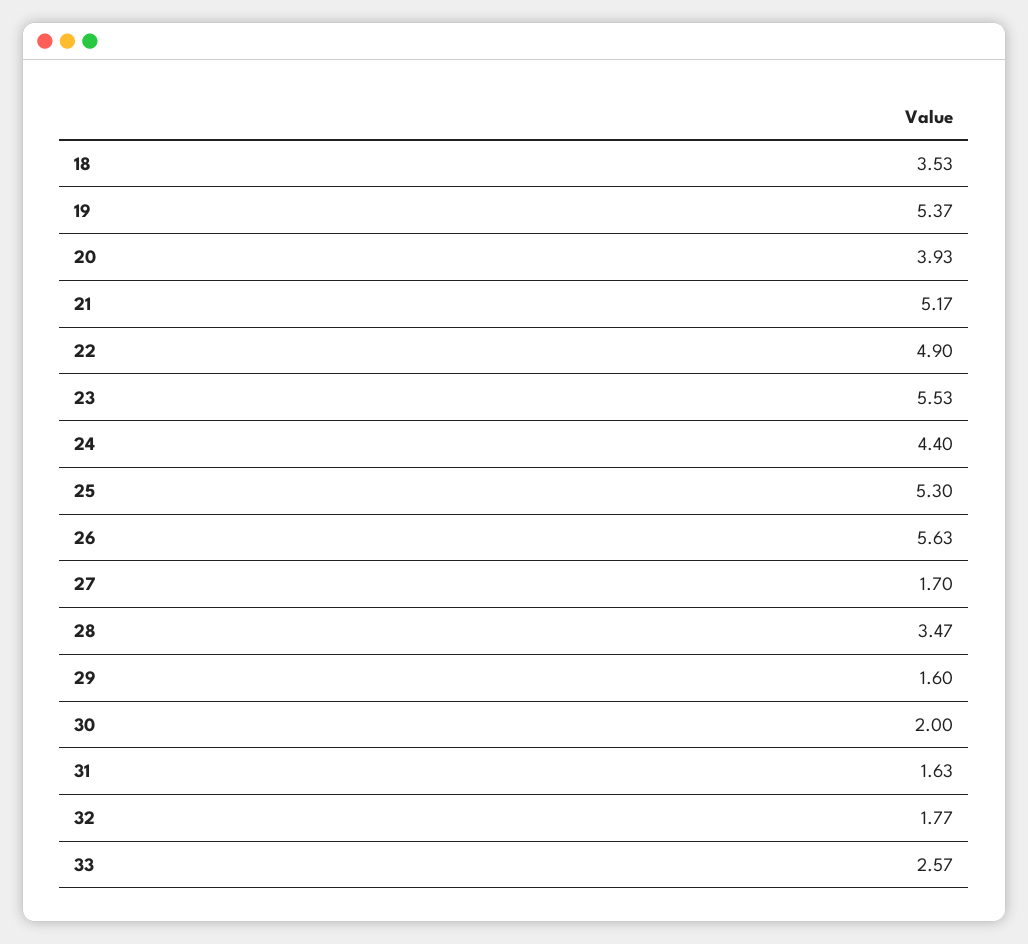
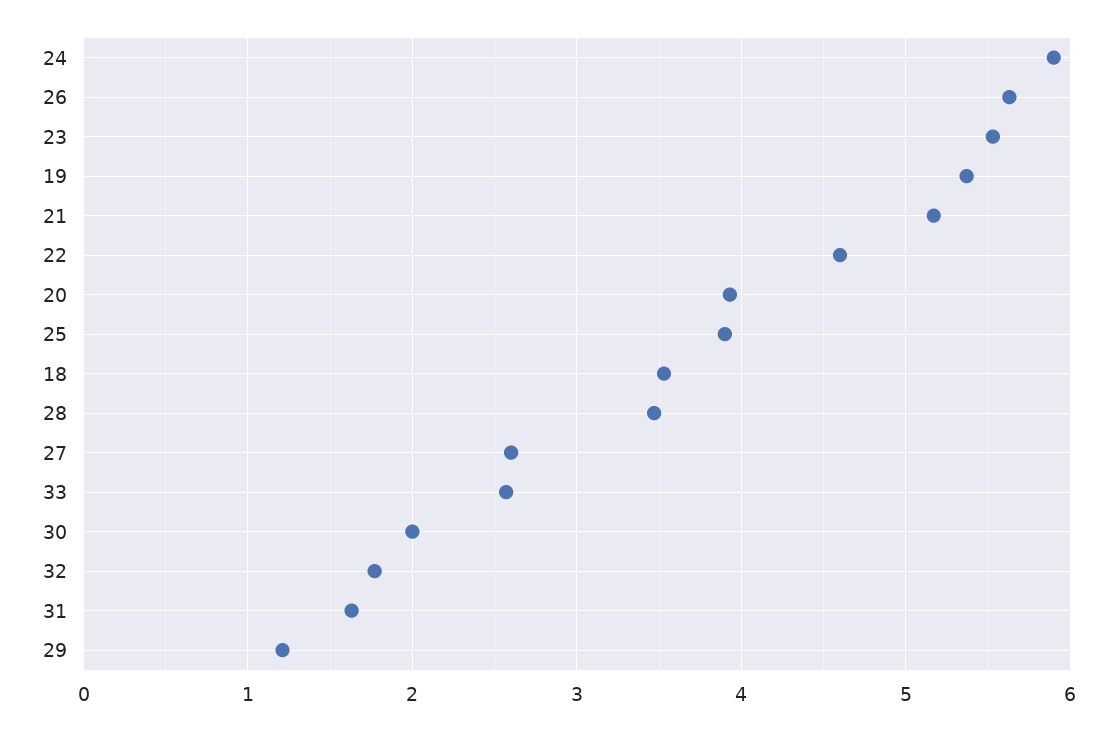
22: 4.9 -> 4.6
24: 4.4 -> 5.9
25: 5.3 -> 3.9
27: 1.7 -> 2.6
29: 1.6 -> 1.2

